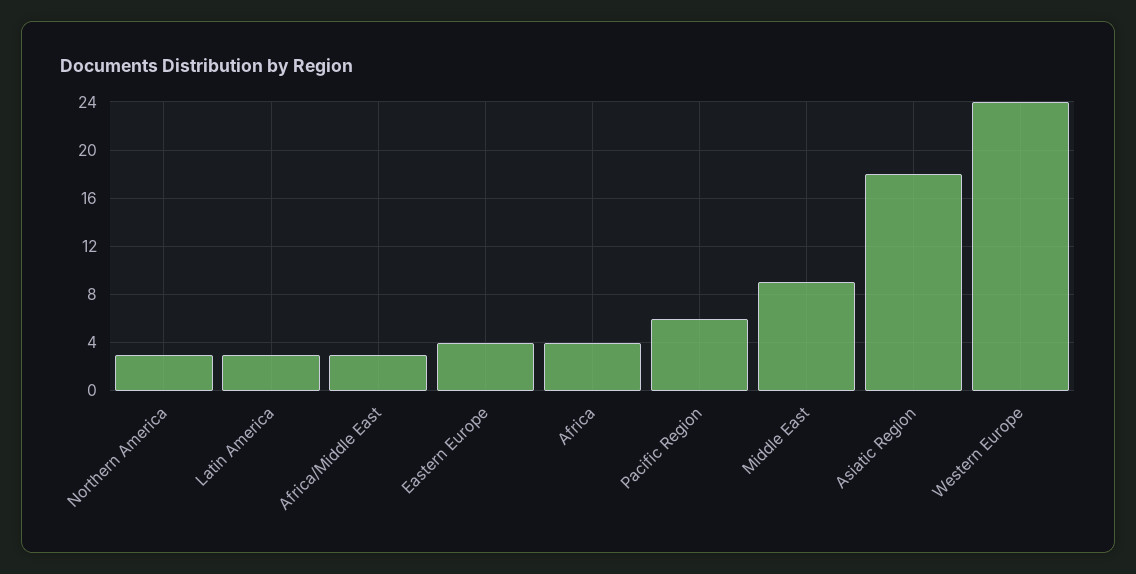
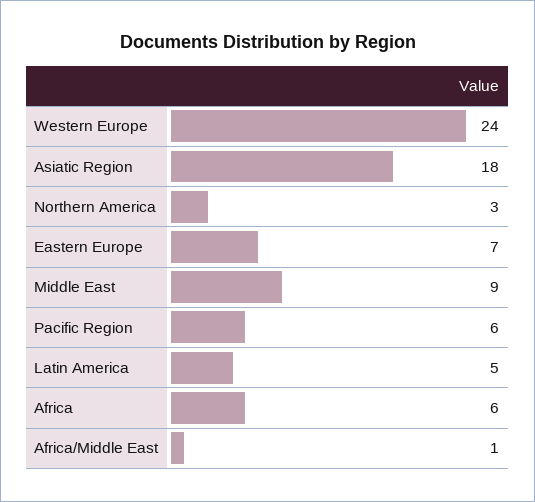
Latin America: 3 -> 5
Africa/Middle East: 3 -> 1
Eastern Europe: 4 -> 7
Africa: 4 -> 6

